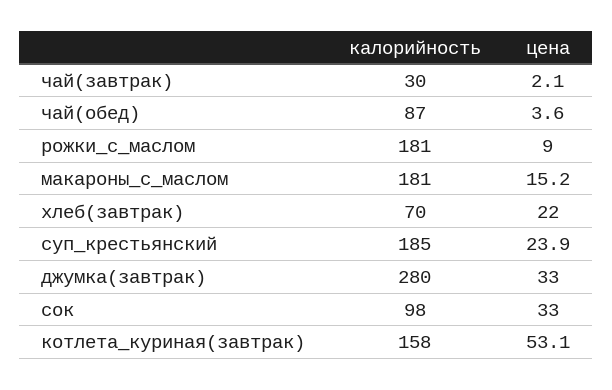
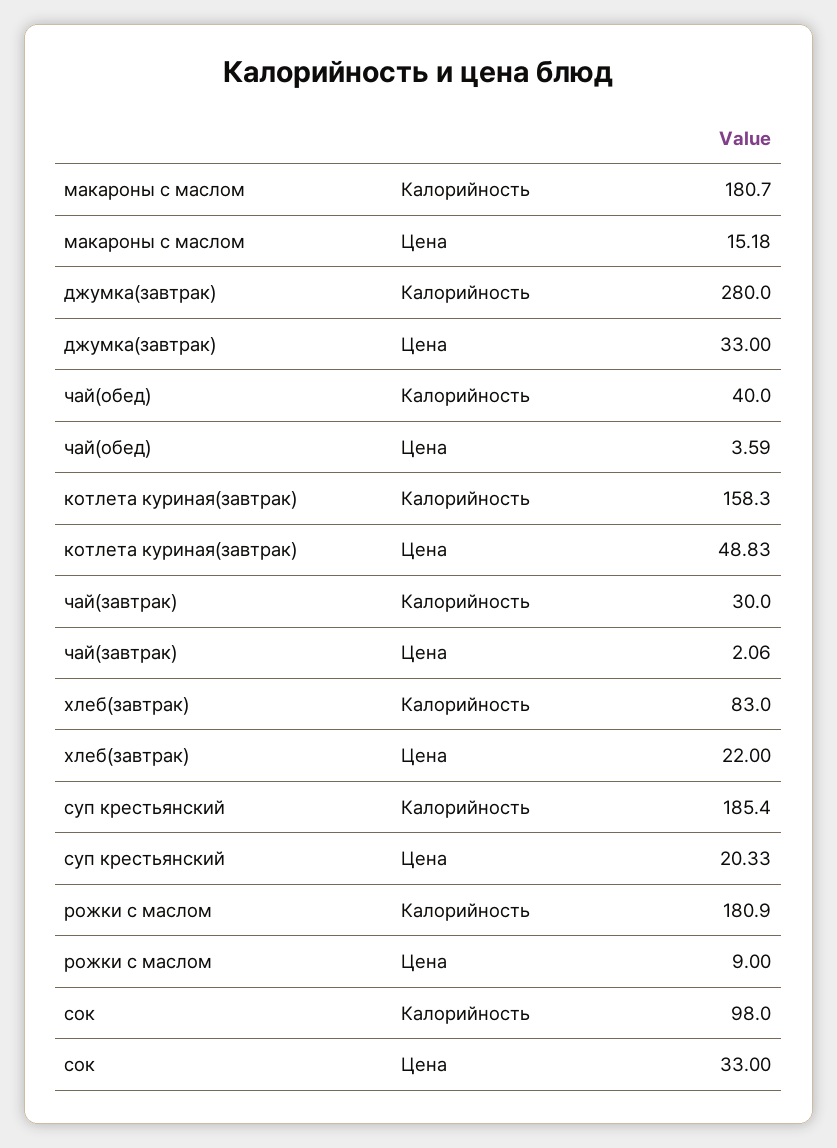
калорийность, чай(обед): 87 -> 40
калорийность, хлеб(завтрак): 70 -> 83
цена, суп_крестьянский: 23.9 -> 20.33
цена, котлета_куриная(завтрак): 53.1 -> 48.83

